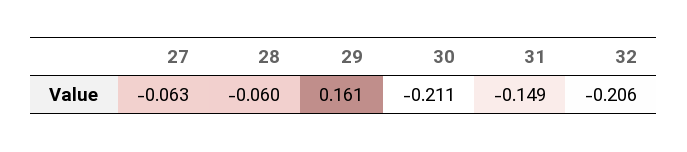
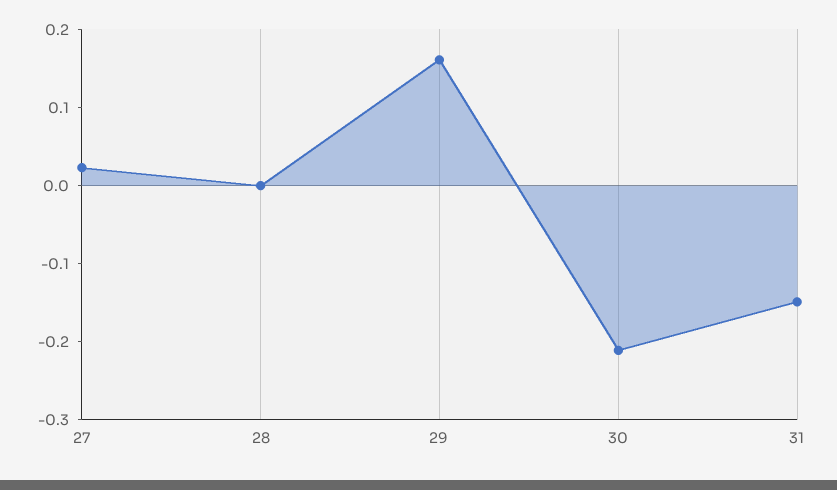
27: -0.063 -> 0.02
28: -0.06 -> 0
32: -0.206 -> none

